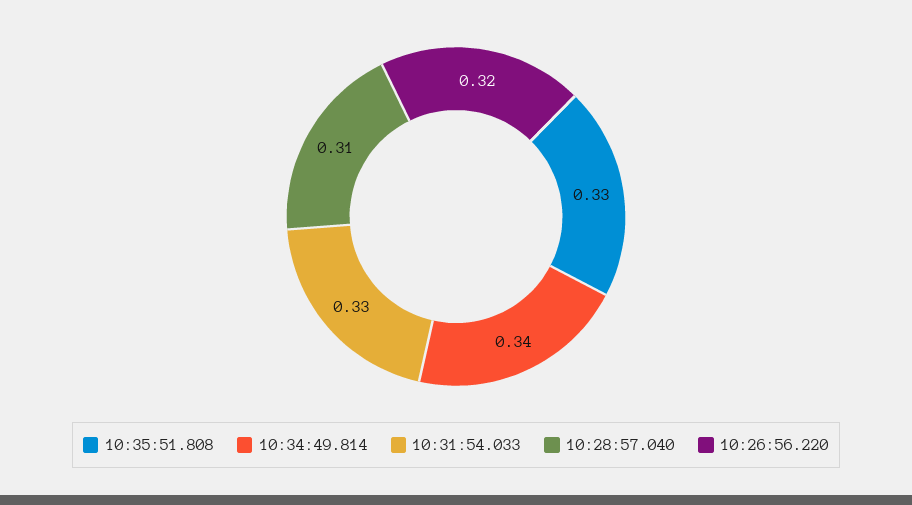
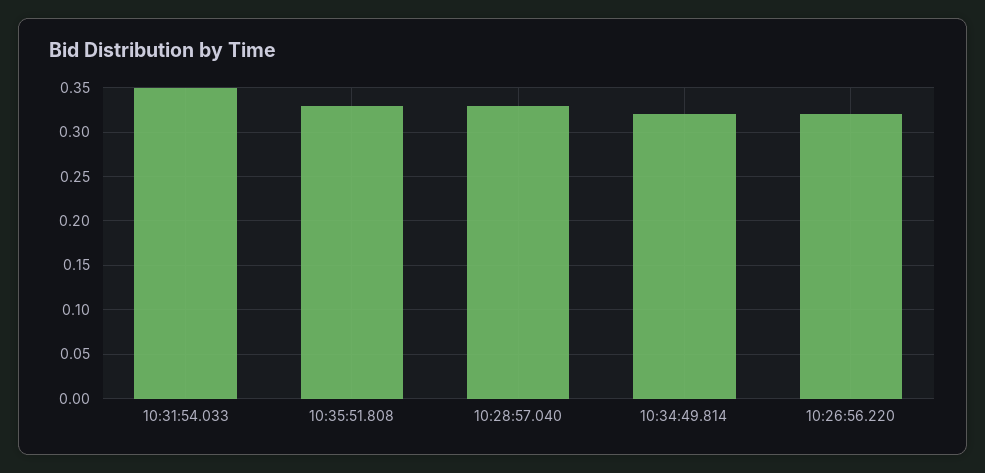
10:34:49.814: 0.34 -> 0.32
10:31:54.033: 0.33 -> 0.35
10:28:57.040: 0.31 -> 0.33

